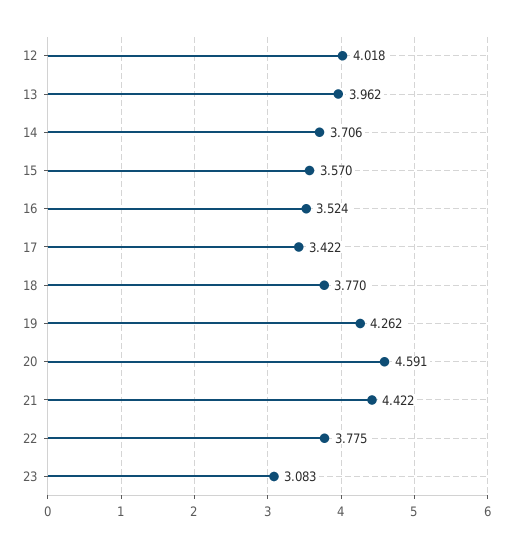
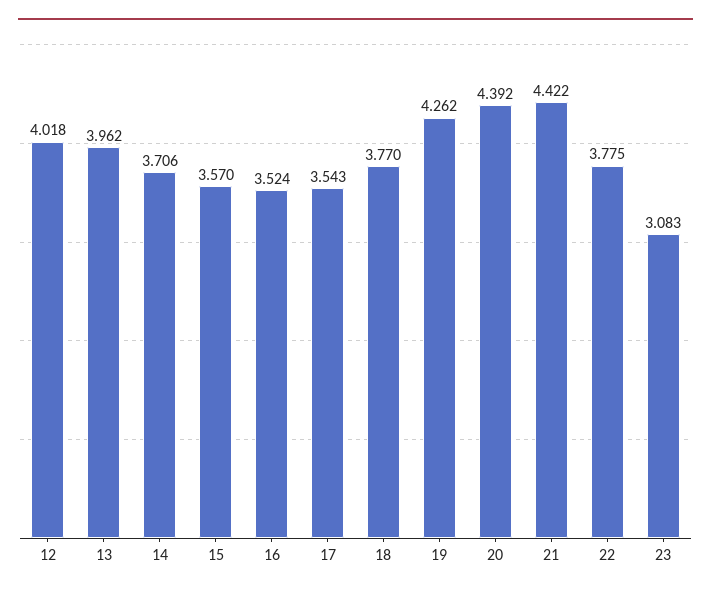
17: 3.422 -> 3.543
20: 4.591 -> 4.392

